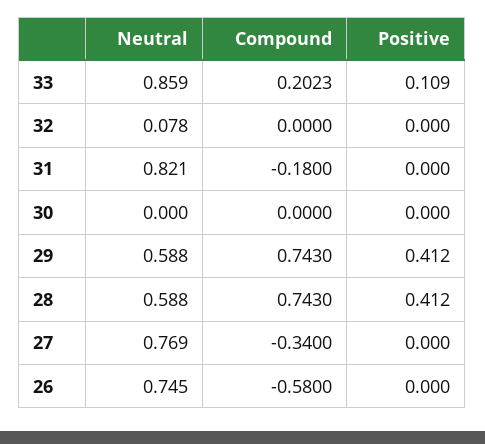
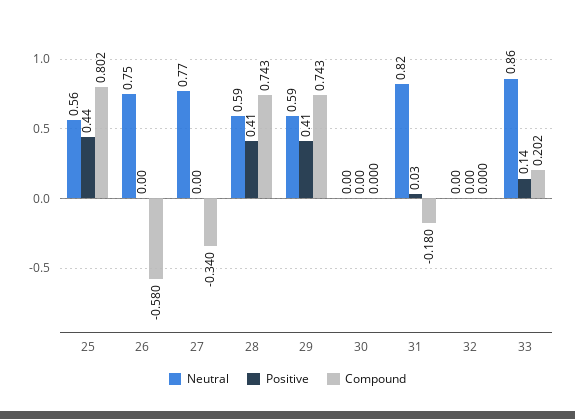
Positive, 33: 0.109 -> 0.14
Neutral, 32: 0.078 -> 0
Positive, 31: 0 -> 0.03
Neutral, 25: none -> 0.56
Positive, 25: none -> 0.44
Compound, 25: none -> 0.802

